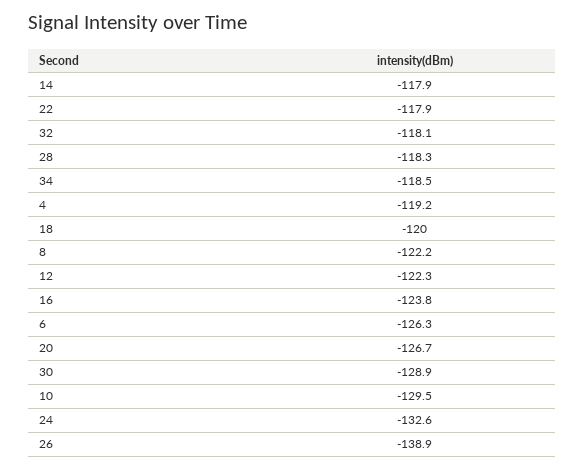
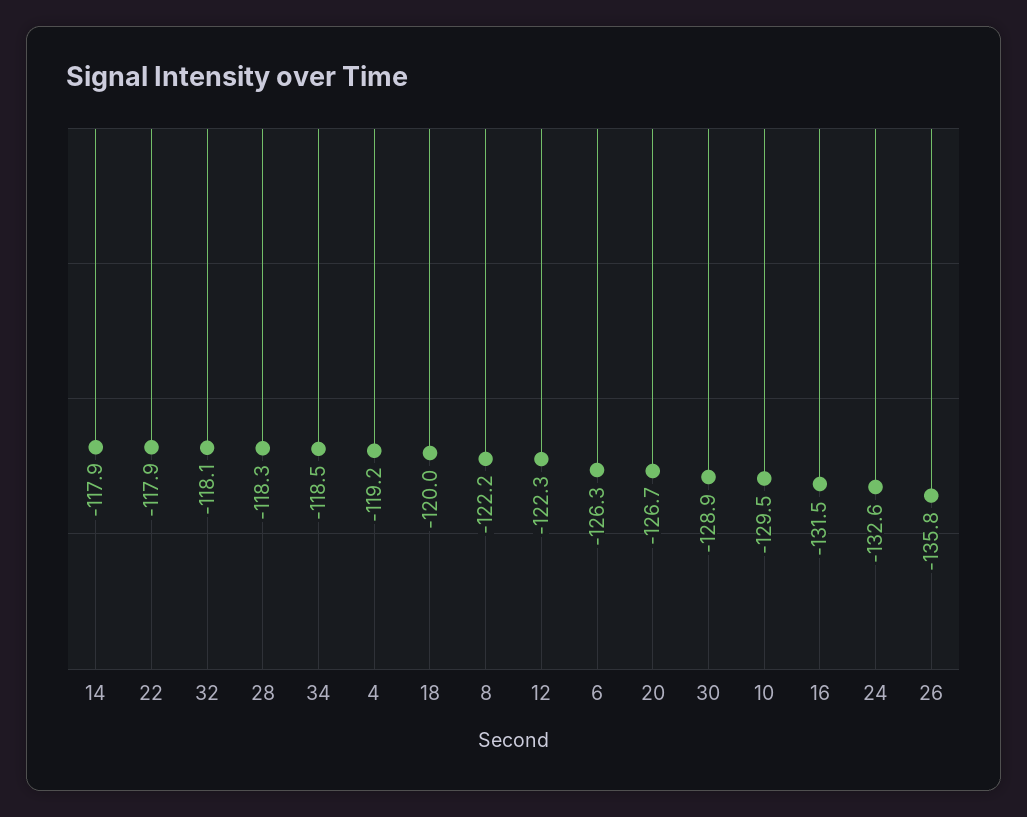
16: -123.8 -> -131.5
26: -138.9 -> -135.8

